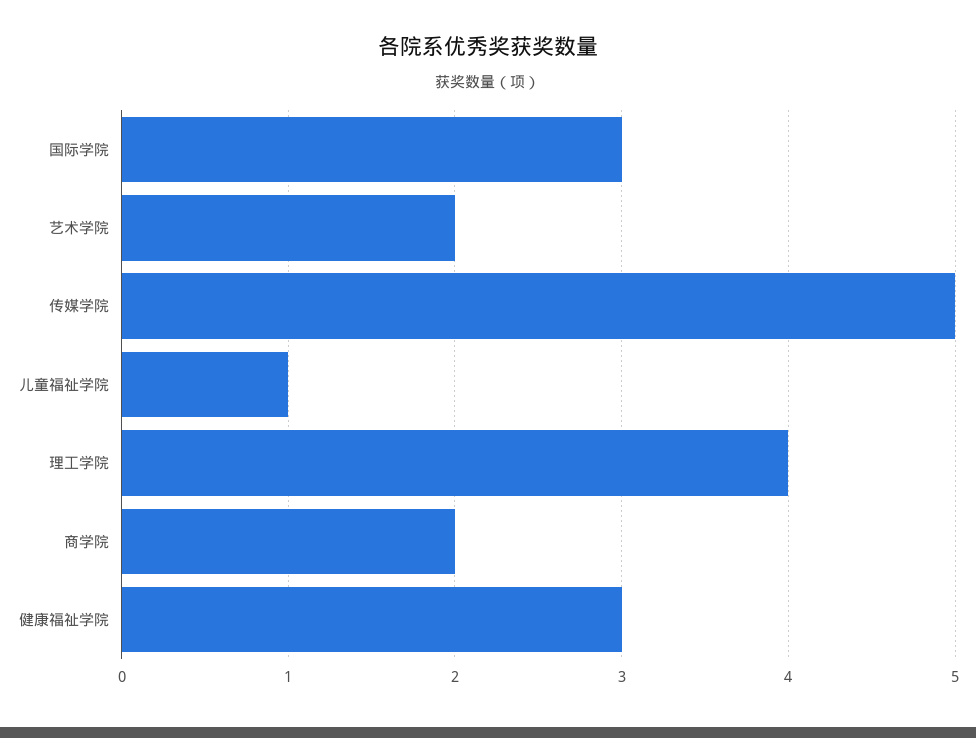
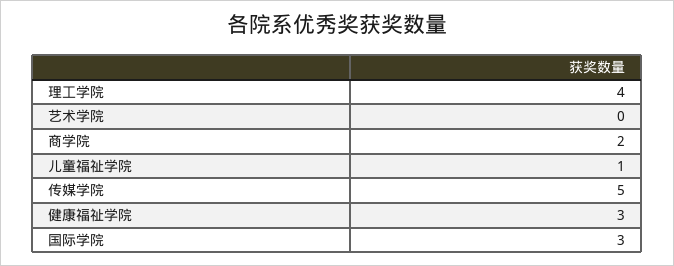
艺术学院: 2 -> 0

